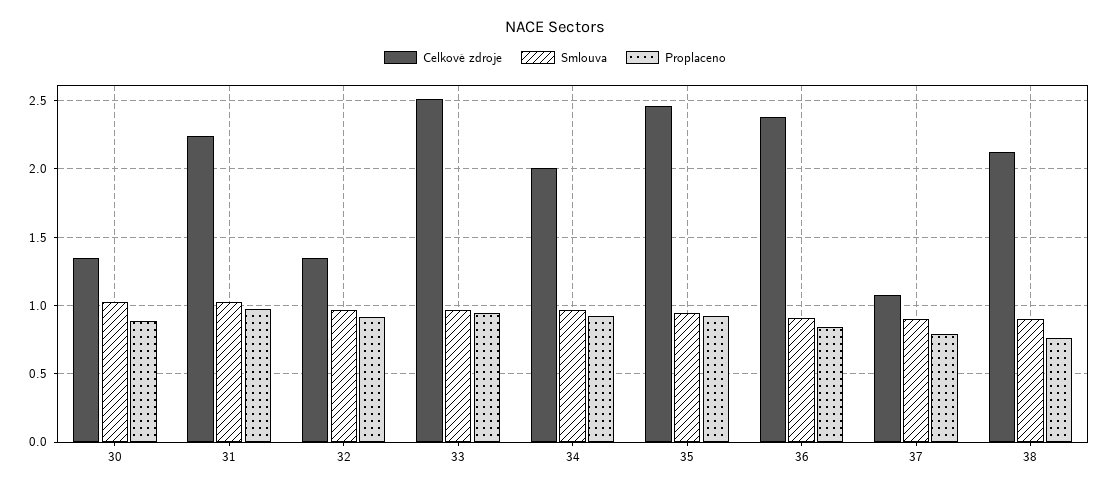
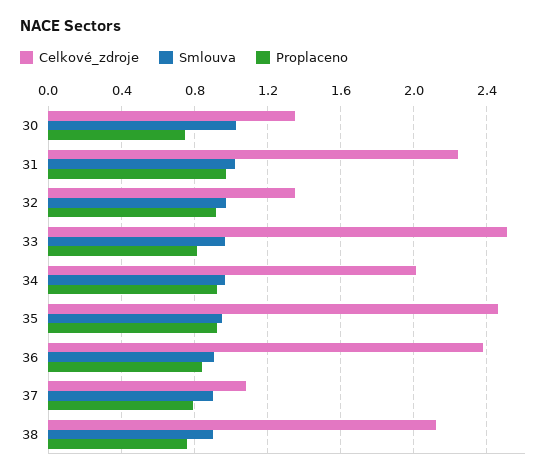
Proplaceno, 30: 0.9 -> 0.75
Proplaceno, 33: 0.95 -> 0.8

